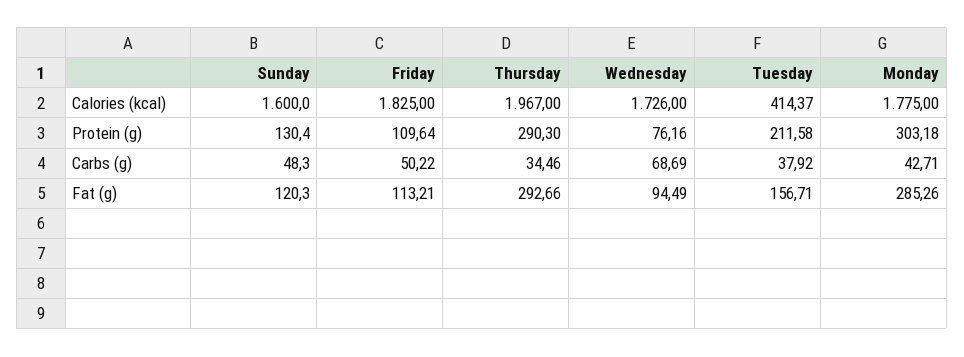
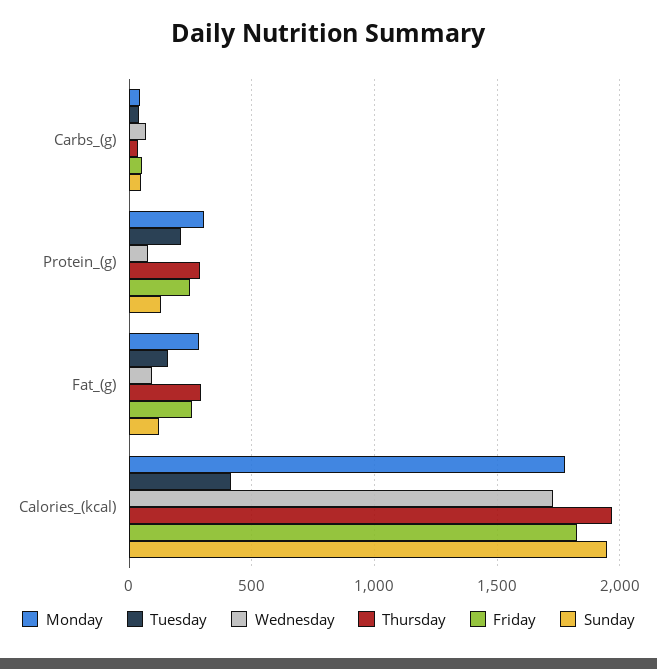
Sunday, Calories (kcal): 1600 -> 1950
Friday, Protein (g): 109.64 -> 250
Friday, Fat (g): 113.21 -> 250

